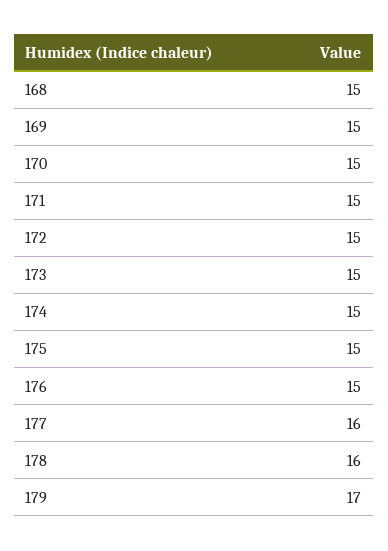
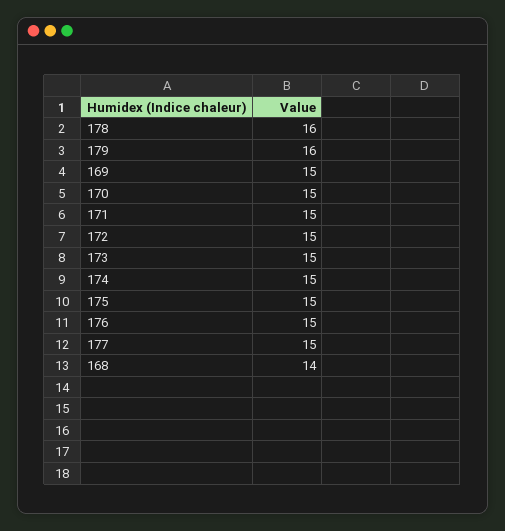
168: 15 -> 14
177: 16 -> 15
179: 17 -> 16

